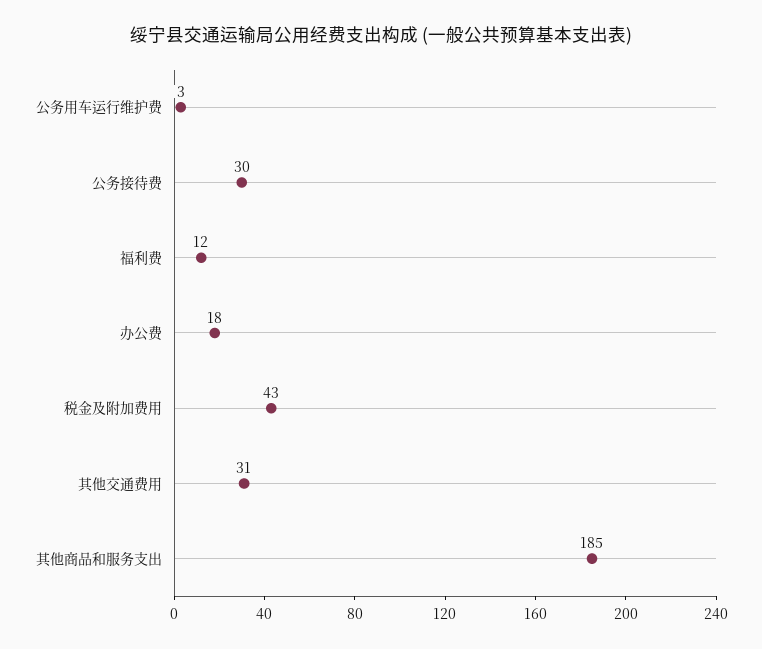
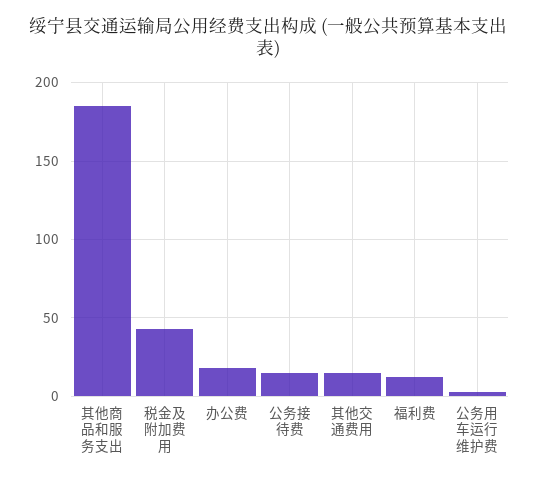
公务接待费: 30 -> 15
其他交通费用: 31 -> 15

